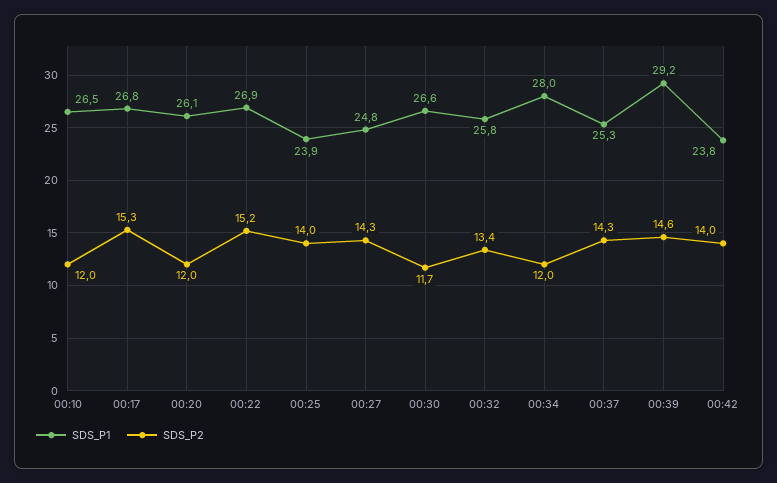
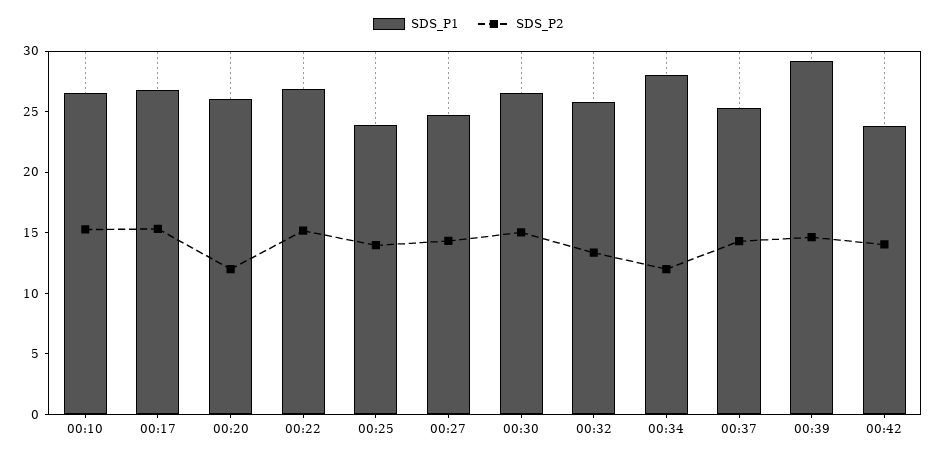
SDS_P2, 00:10: 12 -> 15
SDS_P2, 00:30: 11.7 -> 15

